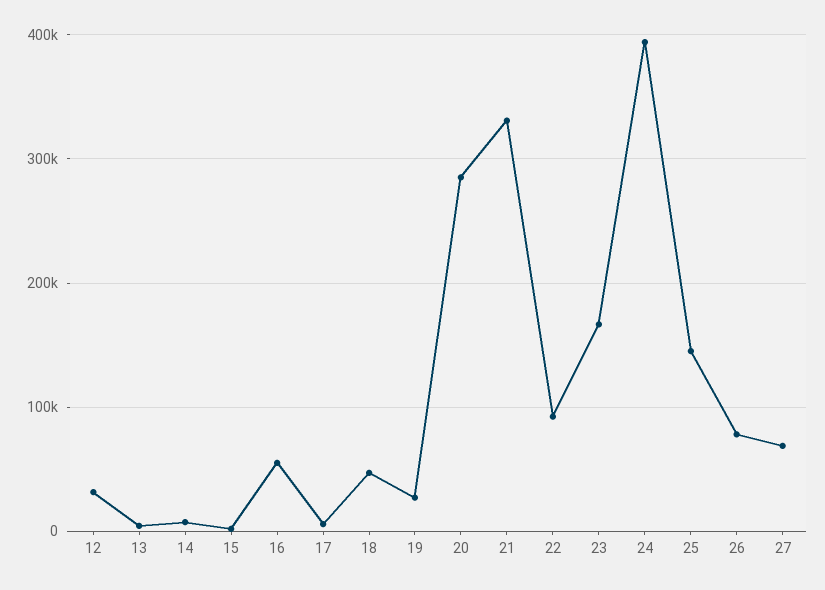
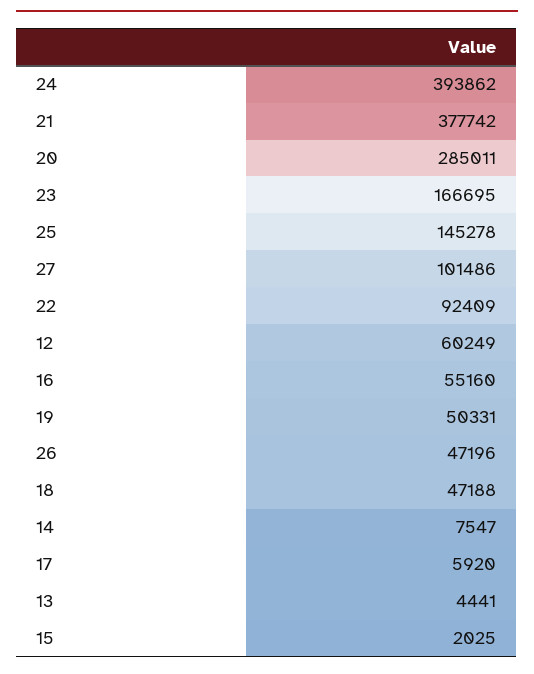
12: 30000 -> 60249
19: 30000 -> 50331
21: 330000 -> 377742
26: 80000 -> 47196
27: 70000 -> 101486

